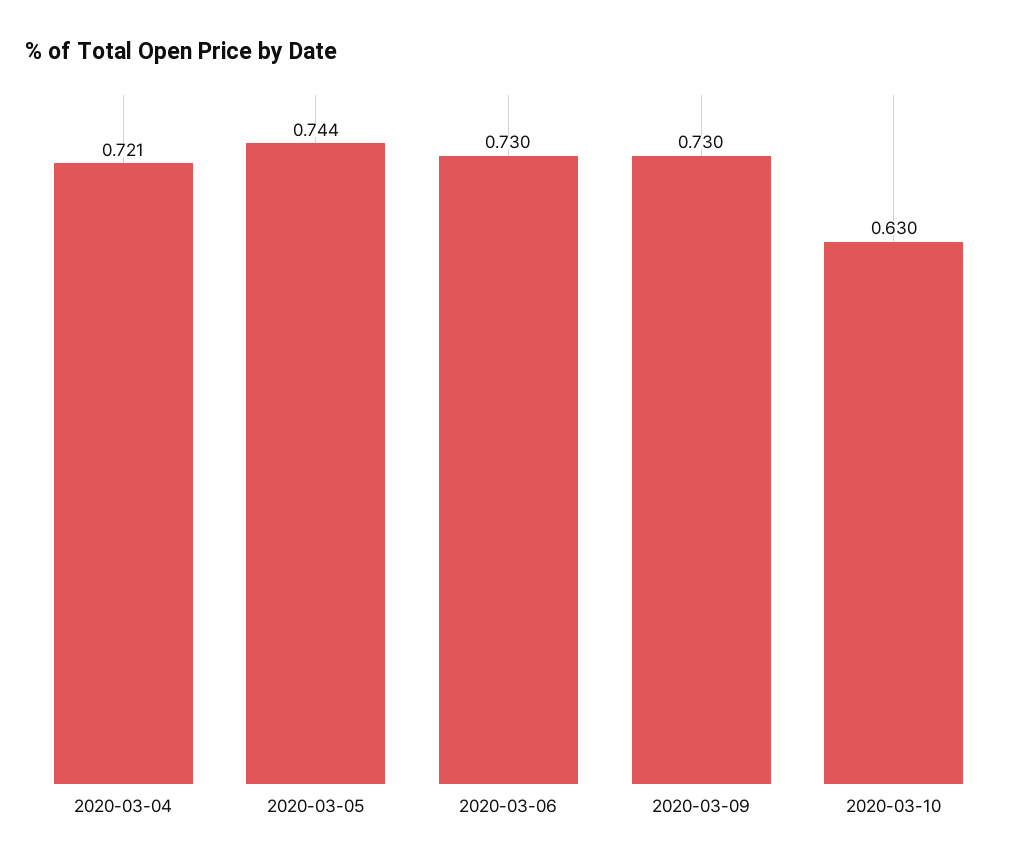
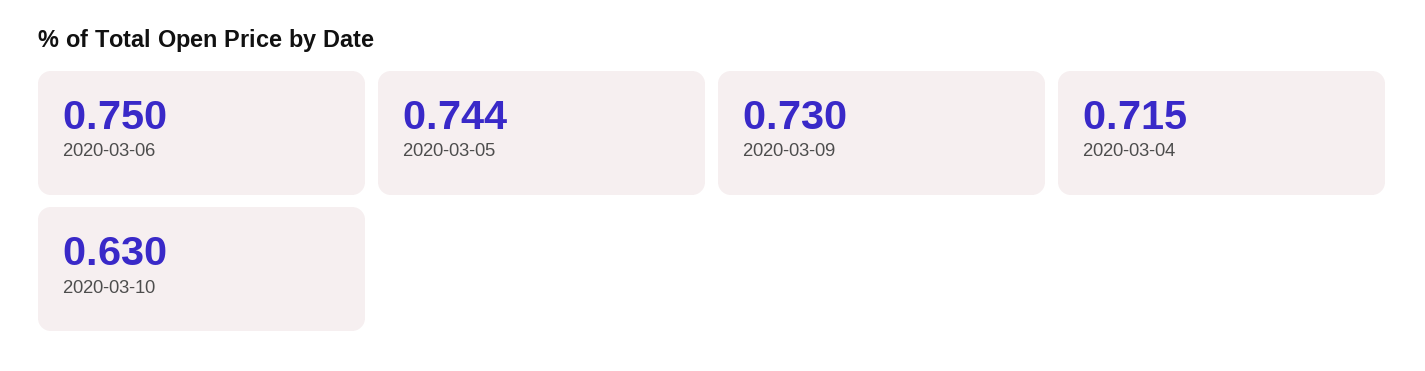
2020-03-04: 0.721 -> 0.715
2020-03-06: 0.73 -> 0.75

